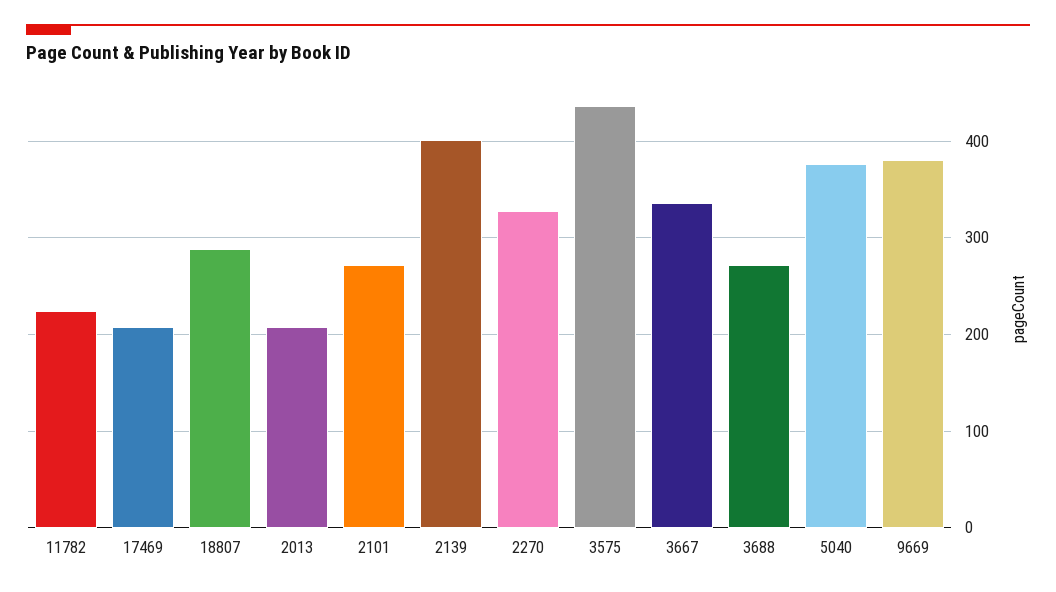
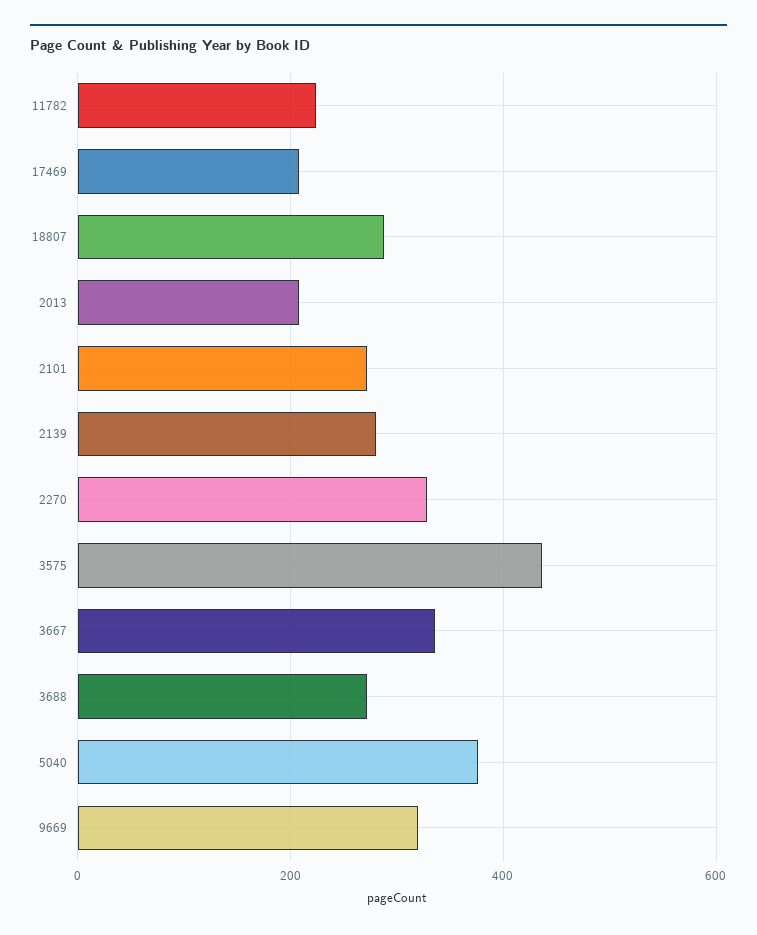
2139: 400 -> 280
9669: 380 -> 320

